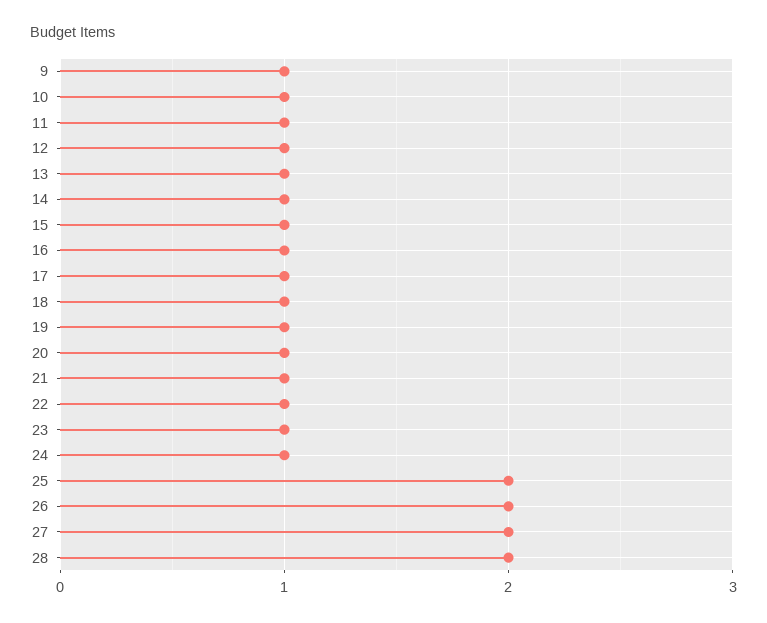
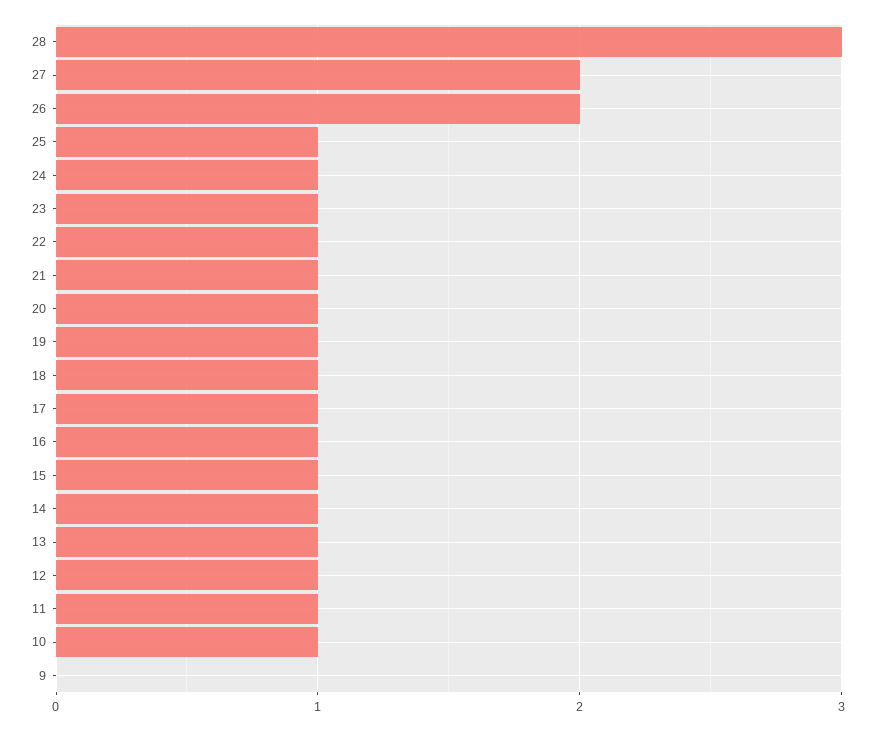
9: 1 -> 0
25: 2 -> 1
28: 2 -> 3

